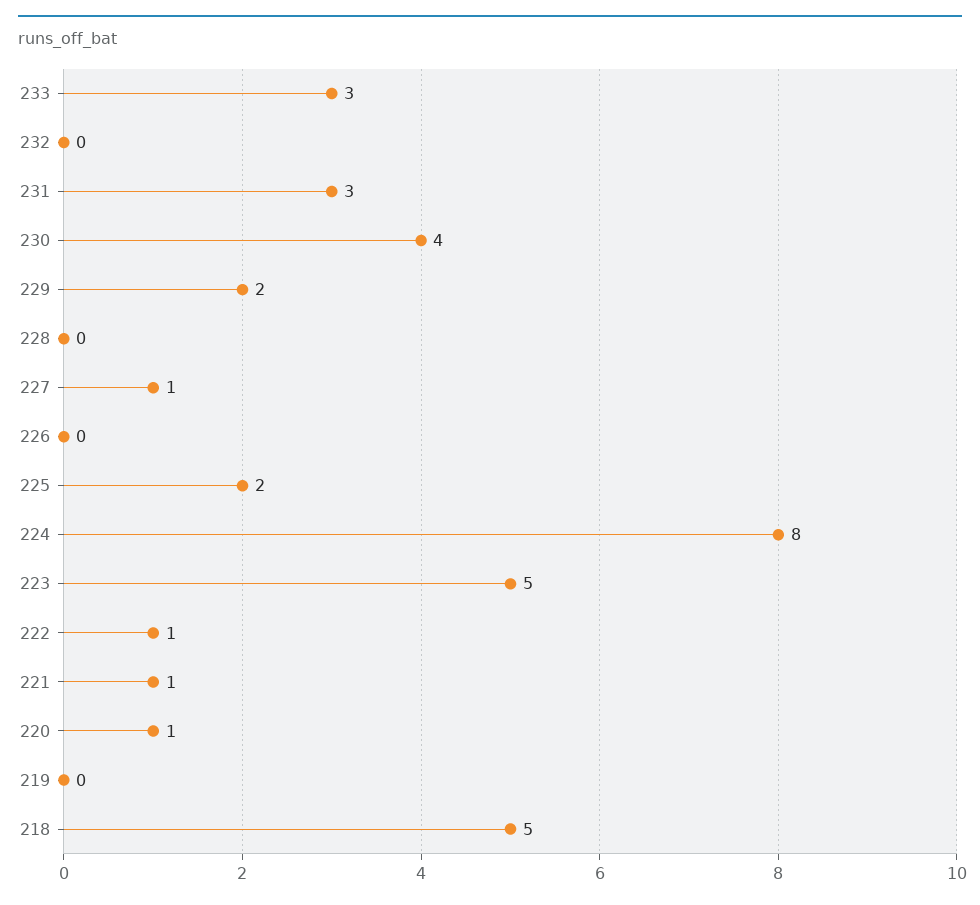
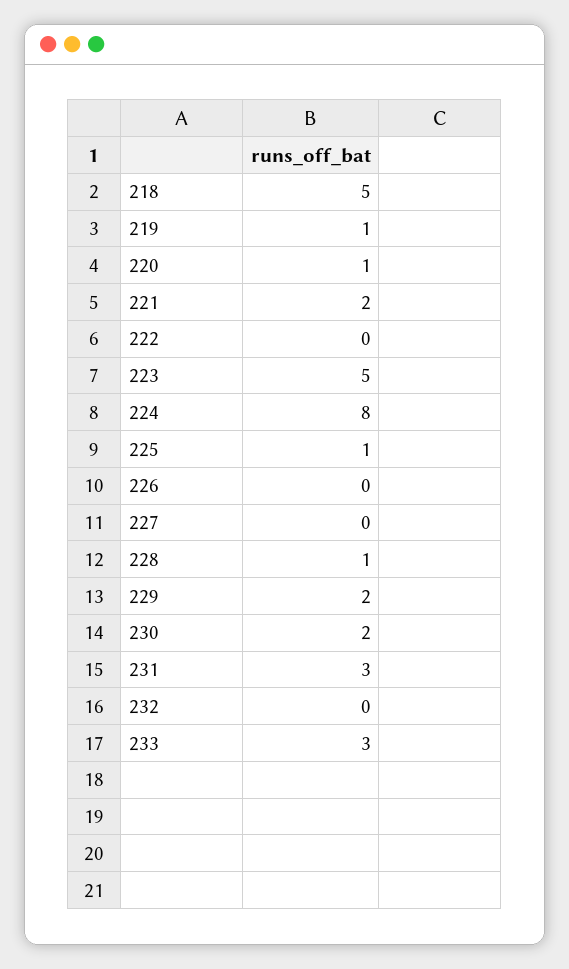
230: 4 -> 2
228: 0 -> 1
227: 1 -> 0
225: 2 -> 1
222: 1 -> 0
221: 1 -> 2
219: 0 -> 1

